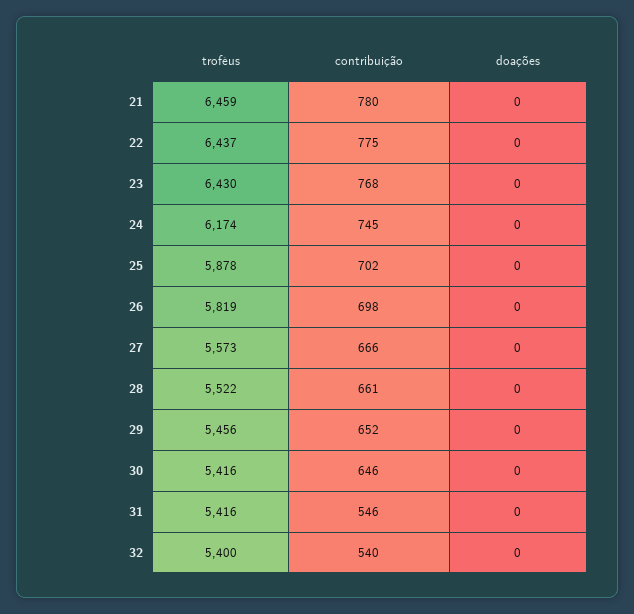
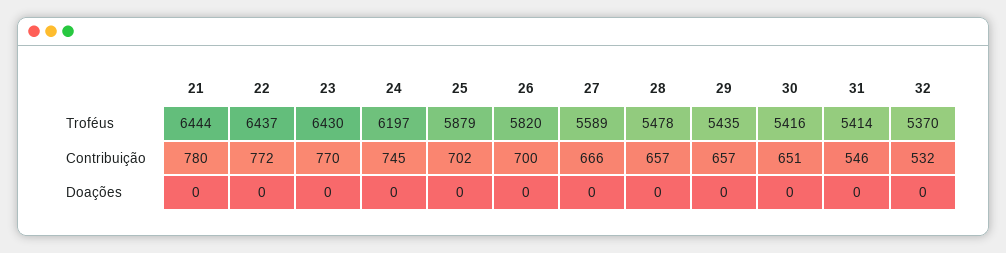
troféus, 21: 6459 -> 6444
contribuição, 22: 775 -> 772
contribuição, 23: 768 -> 770
troféus, 24: 6174 -> 6197
troféus, 25: 5878 -> 5879
troféus, 26: 5819 -> 5820
contribuição, 26: 698 -> 700
troféus, 27: 5573 -> 5589
troféus, 28: 5522 -> 5478
contribuição, 28: 661 -> 657
troféus, 29: 5456 -> 5435
contribuição, 29: 652 -> 657
contribuição, 30: 646 -> 651
troféus, 31: 5416 -> 5414
troféus, 32: 5400 -> 5370
contribuição, 32: 540 -> 532

